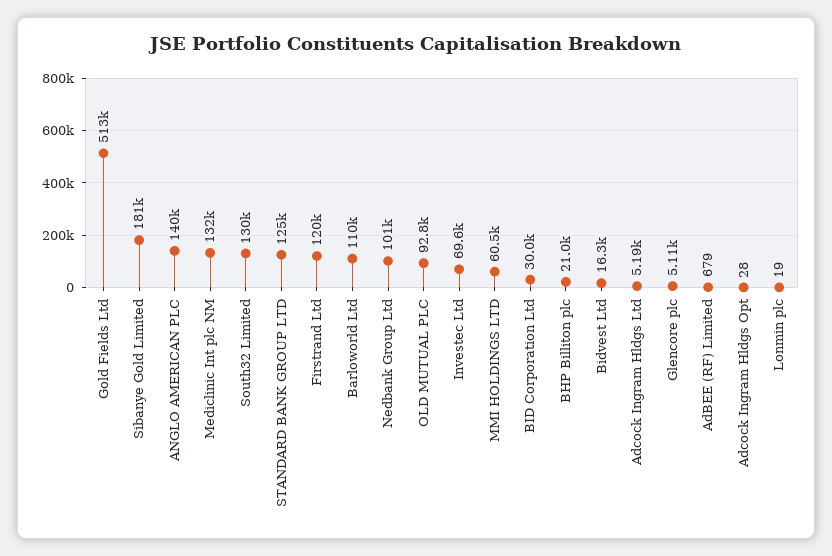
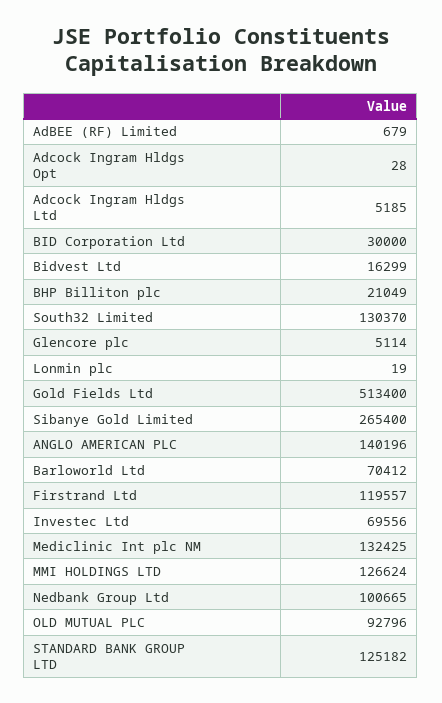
Sibanye Gold Limited: 181000 -> 265400
Barloworld Ltd: 110000 -> 70412
MMI HOLDINGS LTD: 60500 -> 126624

